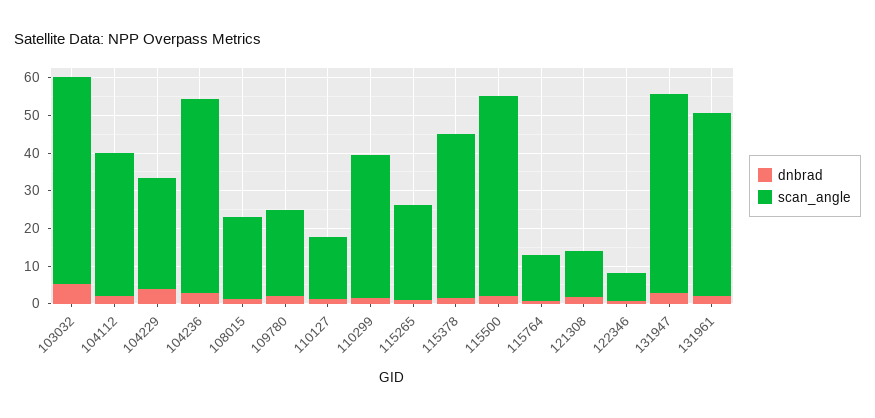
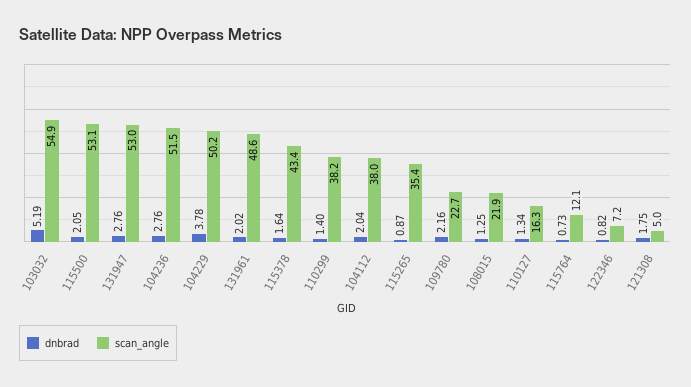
scan_angle, 104229: 30 -> 50.2
scan_angle, 115265: 25 -> 35.4
scan_angle, 121308: 12.5 -> 5

